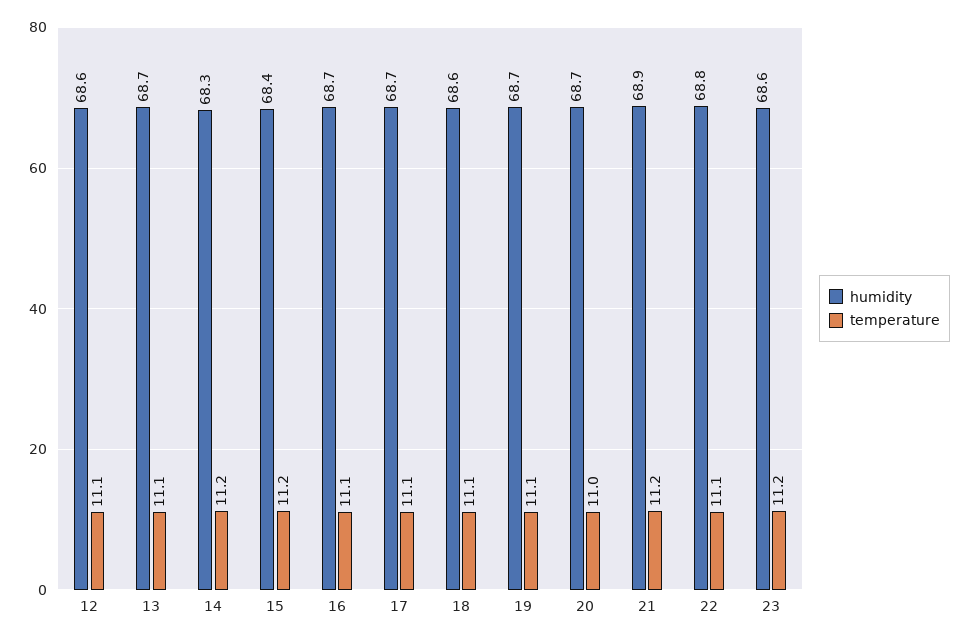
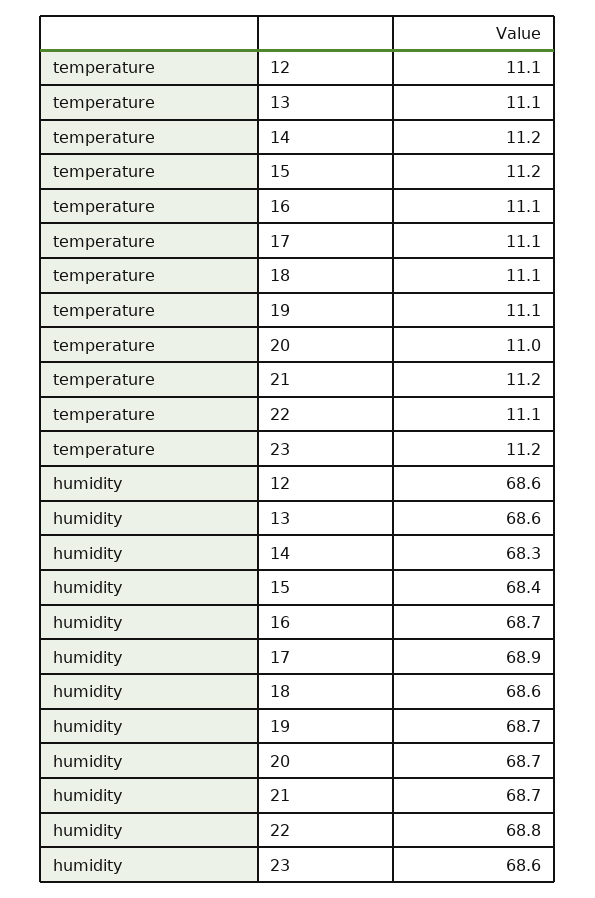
humidity, 13: 68.7 -> 68.6
humidity, 17: 68.7 -> 68.9
humidity, 21: 68.9 -> 68.7

